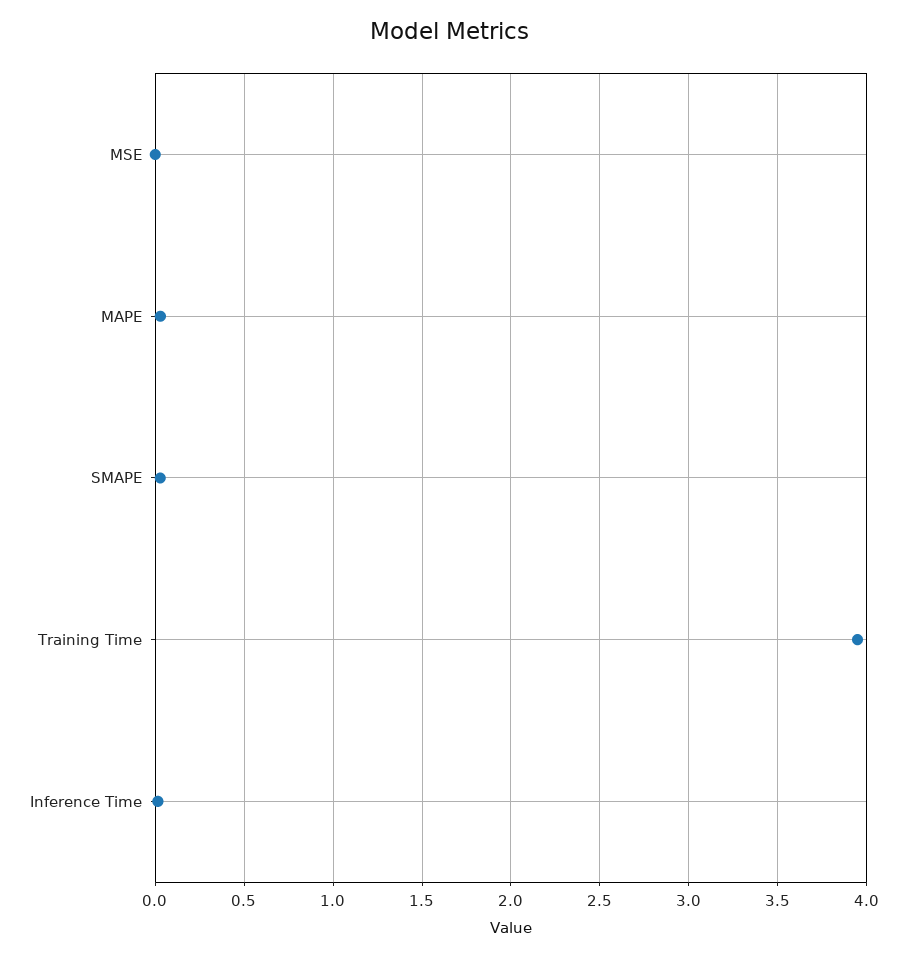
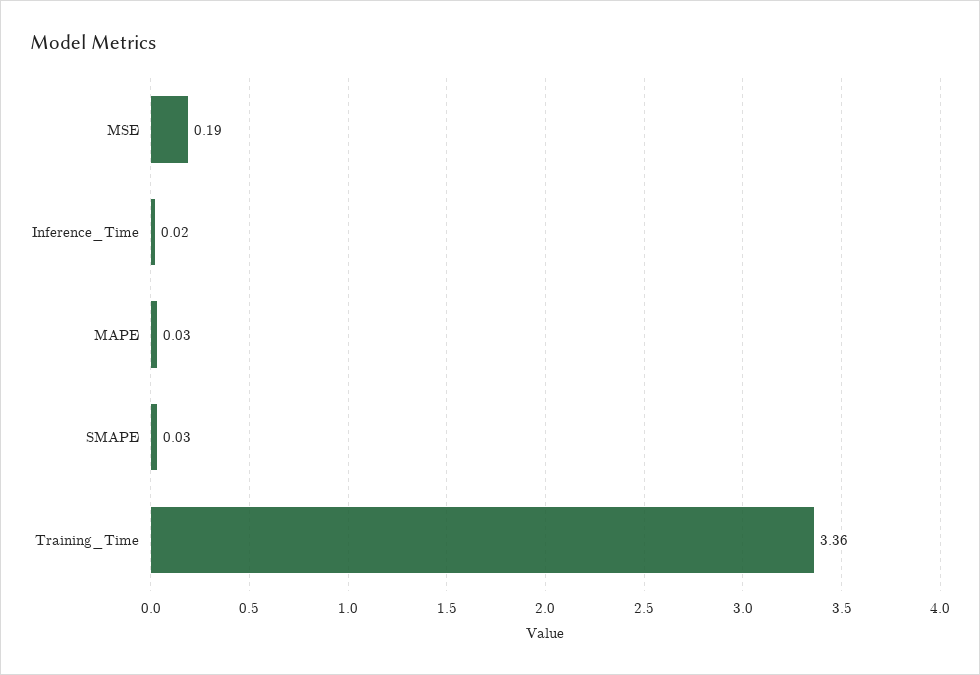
MSE: 0 -> 0.19
Training Time: 3.95 -> 3.36

